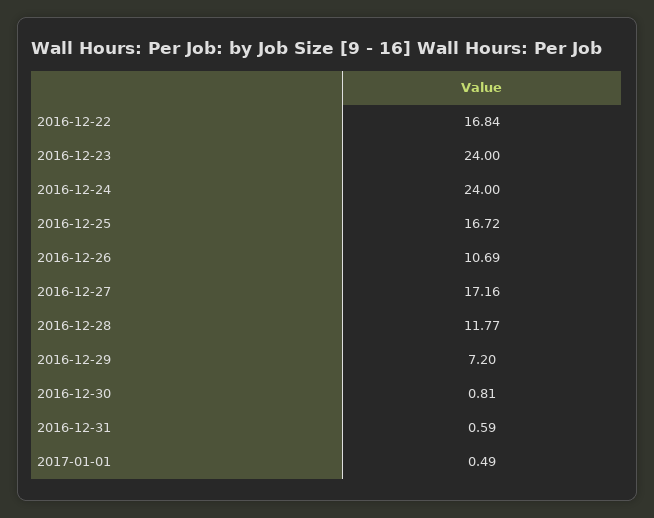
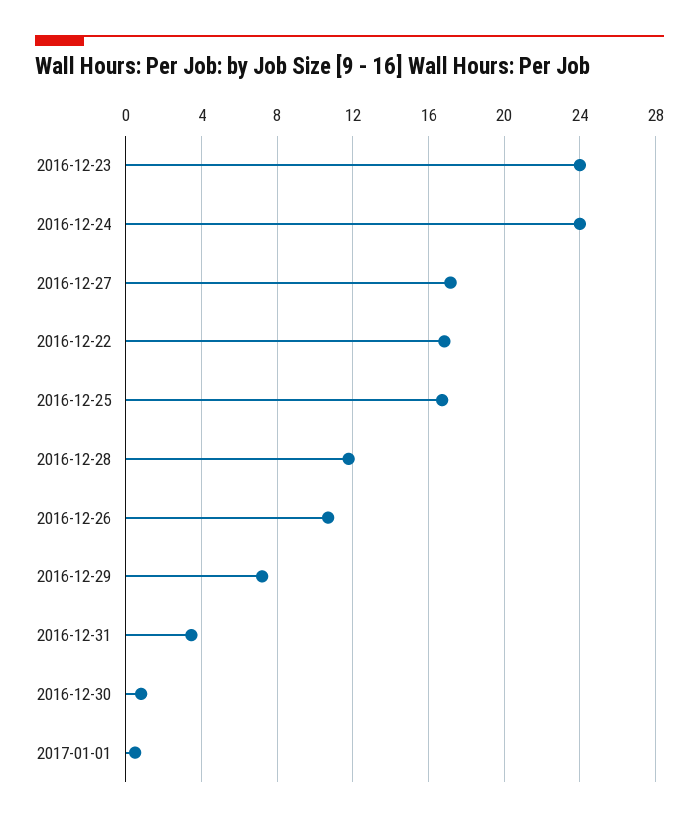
2016-12-31: 0.59 -> 3.5

